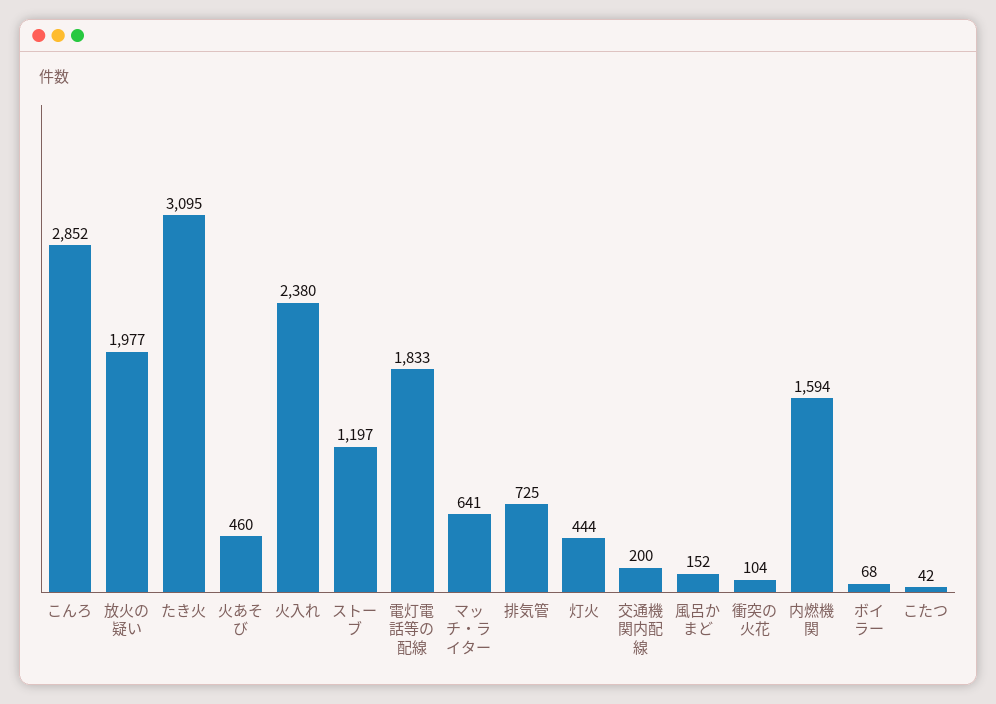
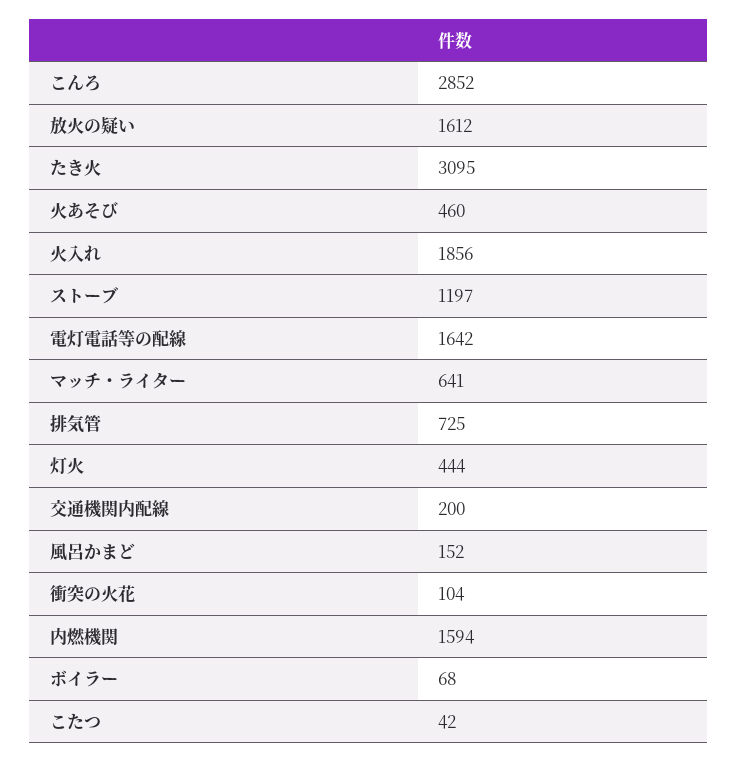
放火の疑い: 1977 -> 1612
火入れ: 2380 -> 1856
電灯電話等の配線: 1833 -> 1642

